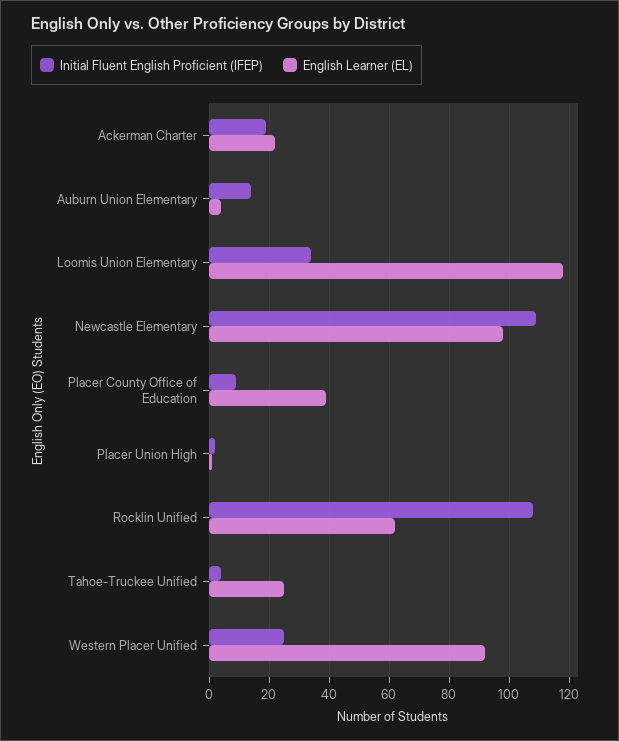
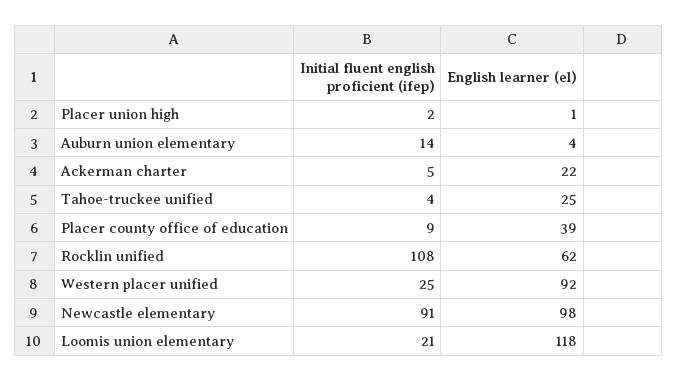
Initial Fluent English Proficient (IFEP), Ackerman Charter: 20 -> 5
Initial Fluent English Proficient (IFEP), Loomis Union Elementary: 35 -> 21
Initial Fluent English Proficient (IFEP), Newcastle Elementary: 110 -> 91

